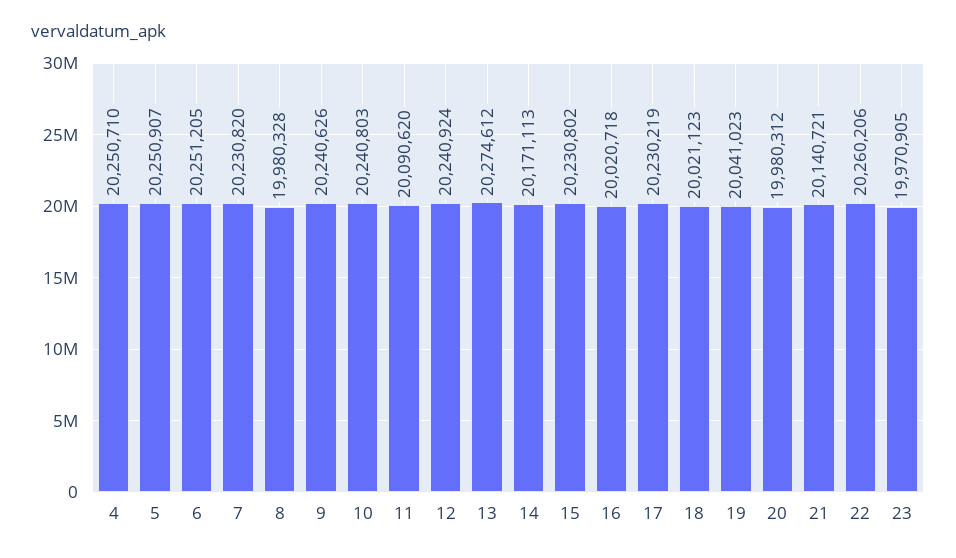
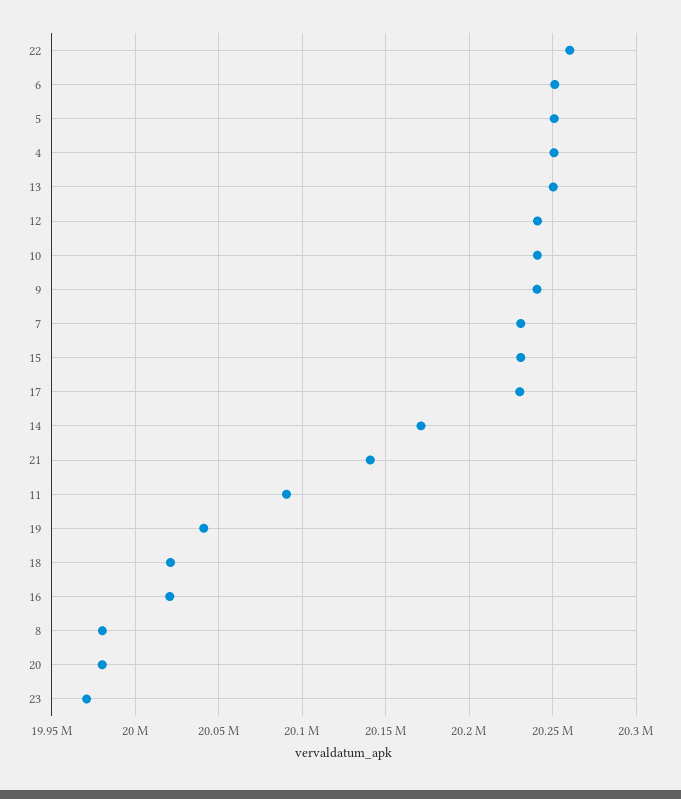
13: 20274612 -> 20250000

